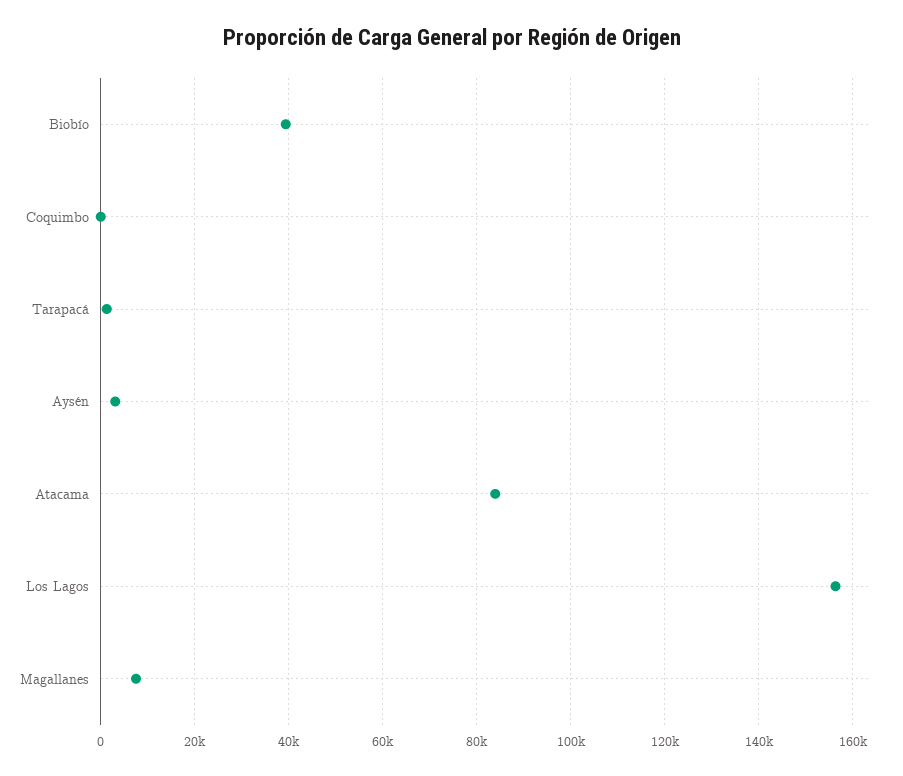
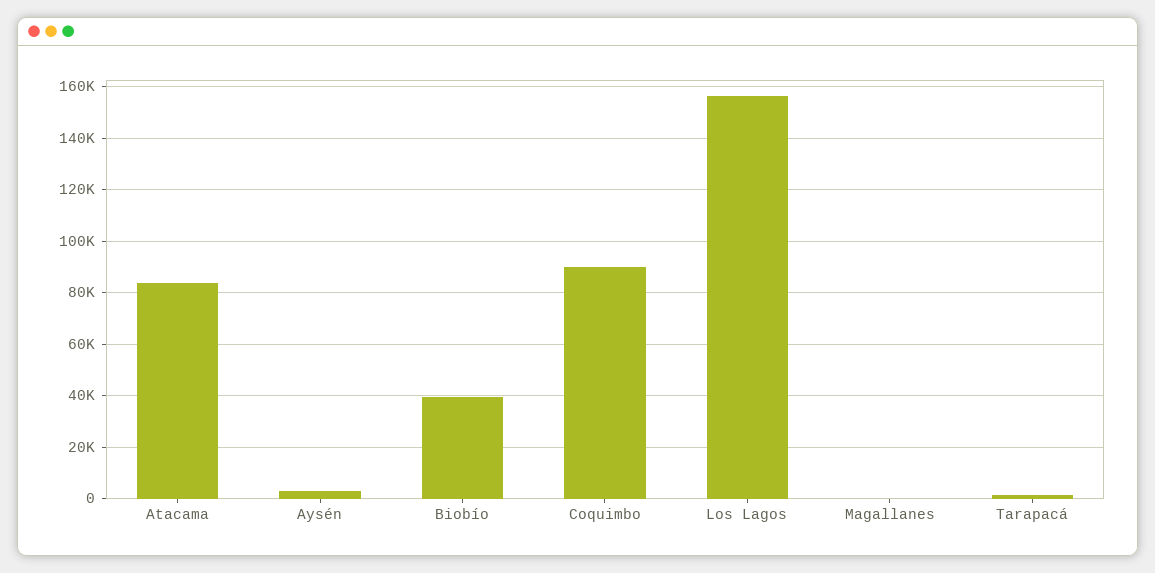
Coquimbo: 0 -> 90000
Magallanes: 8000 -> 0

